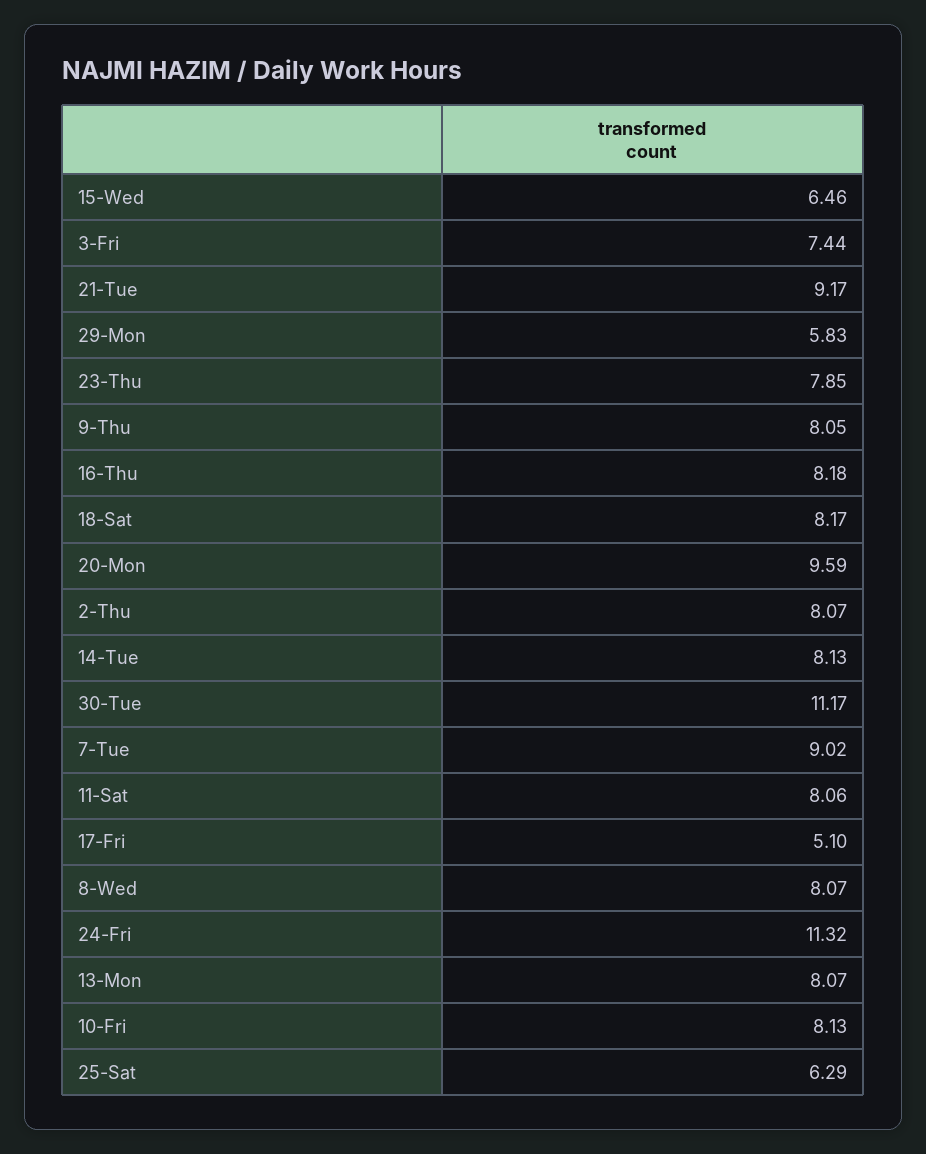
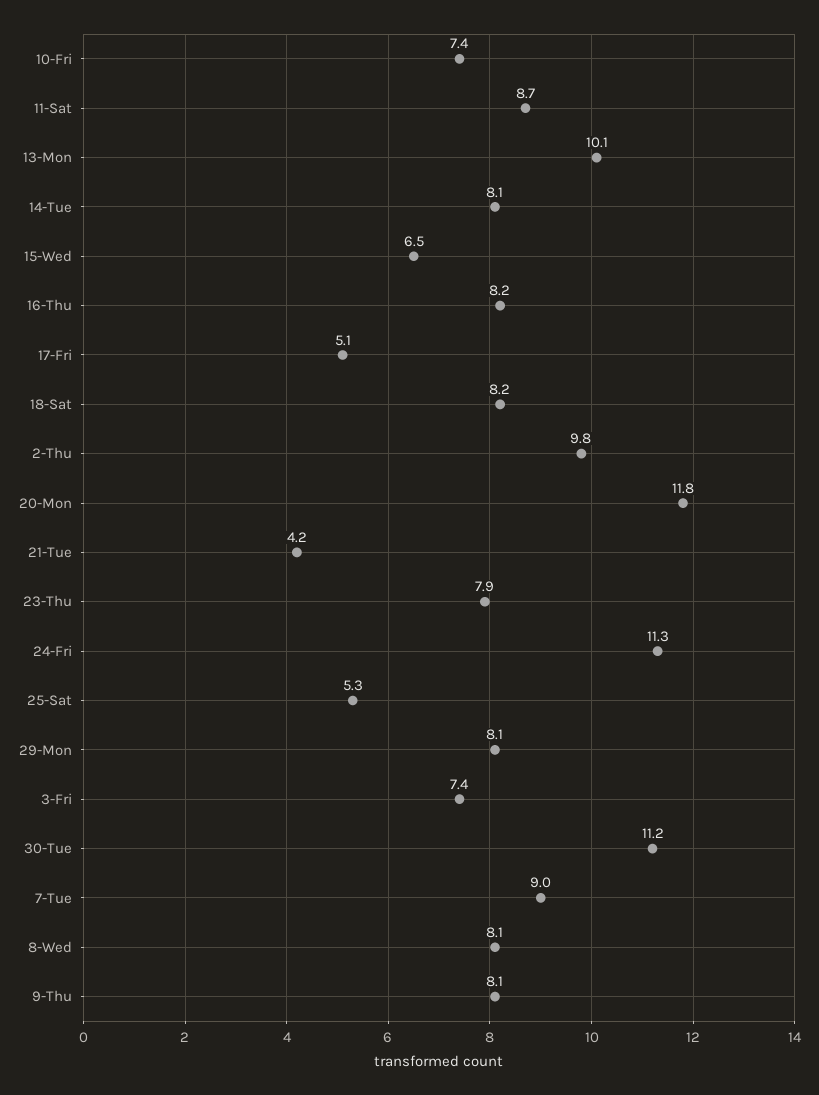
21-Tue: 9.17 -> 4.2
29-Mon: 5.83 -> 8.1
20-Mon: 9.59 -> 11.8
2-Thu: 8.07 -> 9.8
11-Sat: 8.06 -> 8.7
13-Mon: 8.07 -> 10.1
10-Fri: 8.13 -> 7.4
25-Sat: 6.29 -> 5.3

